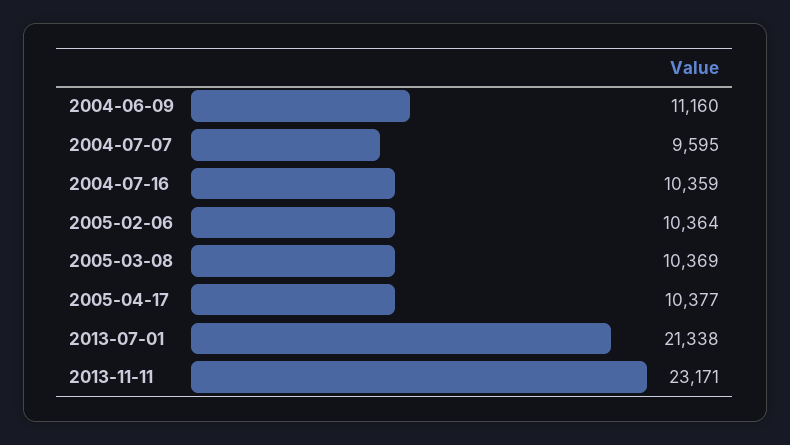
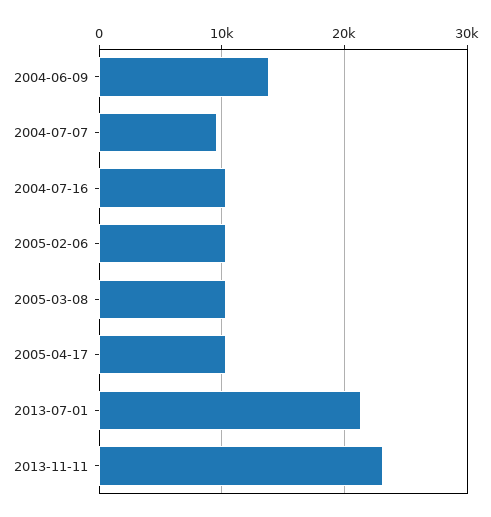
2004-06-09: 11160 -> 14000

